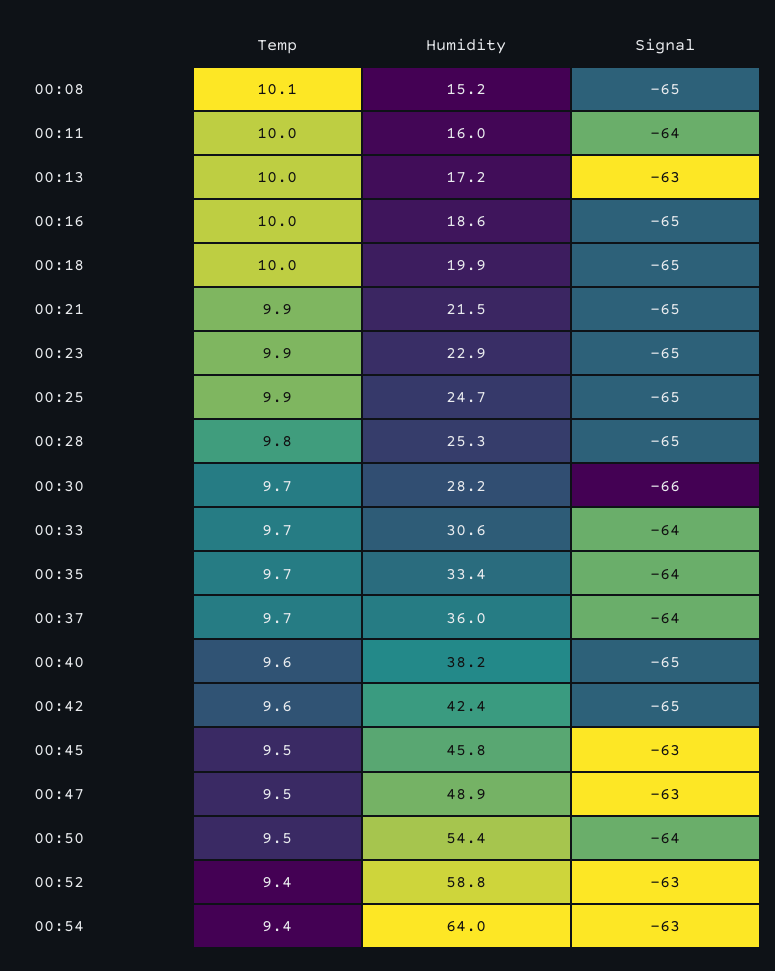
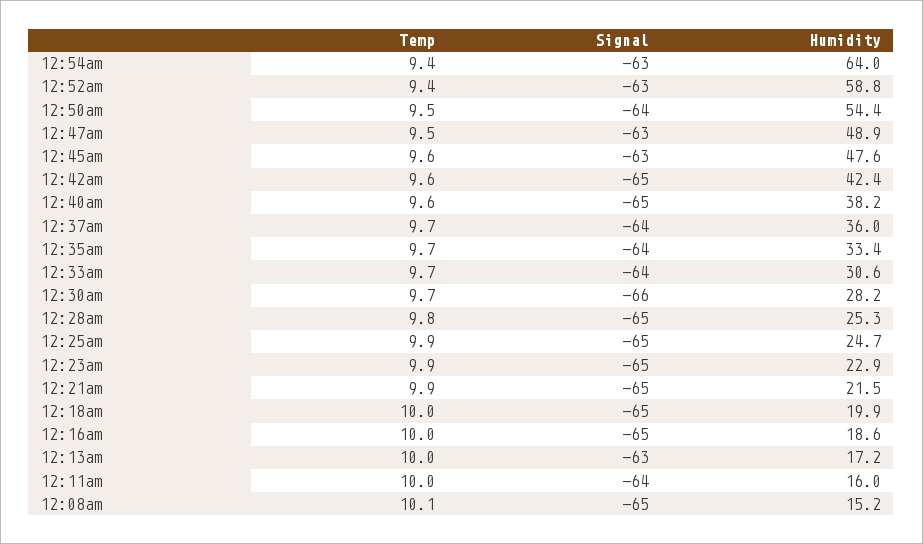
Temp, 00:45: 9.5 -> 9.6
Humidity, 00:45: 45.8 -> 47.6

